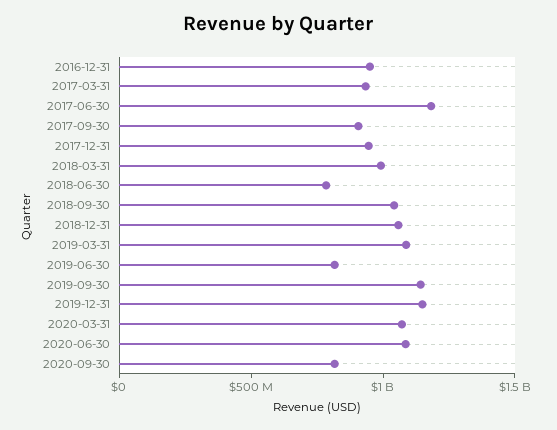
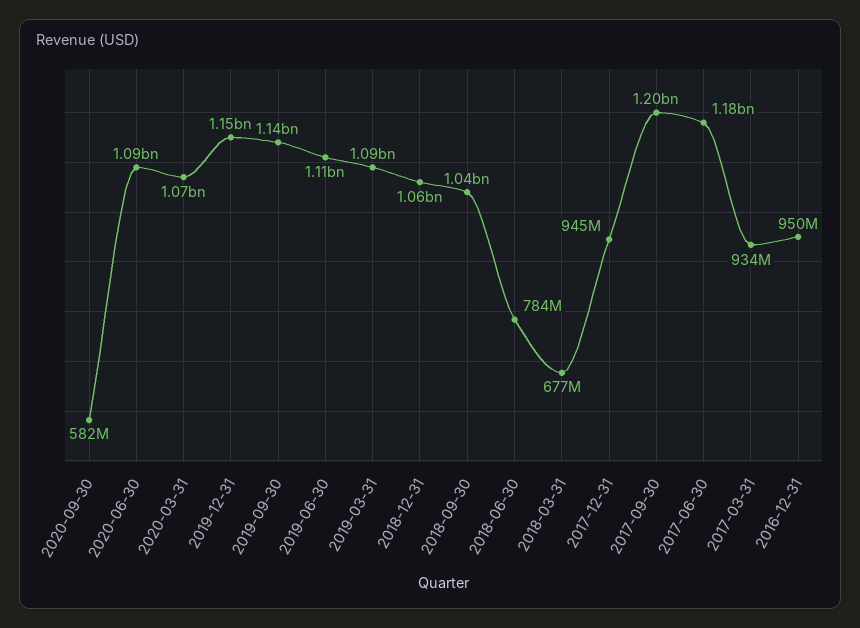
2017-09-30: 900000000 -> 1200000000
2018-03-31: 1000000000 -> 677000000
2019-06-30: 800000000 -> 1110000000
2020-09-30: 800000000 -> 582000000

